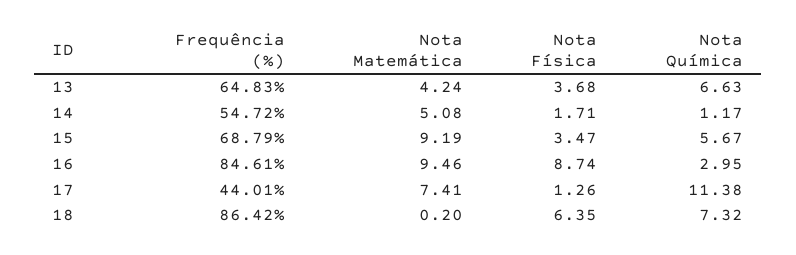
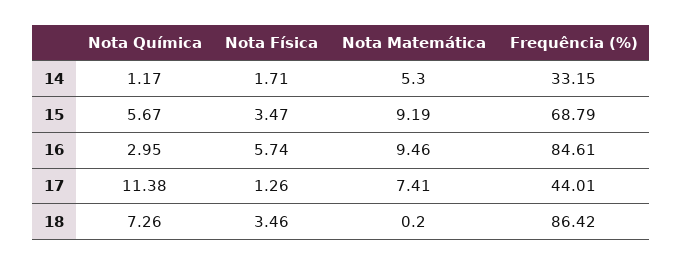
Frequência (%), 13: 64.83 -> none
Nota Matemática, 13: 4.24 -> none
Nota Física, 13: 3.68 -> none
Nota Química, 13: 6.63 -> none
Frequência (%), 14: 54.72 -> 33.15
Nota Matemática, 14: 5.08 -> 5.3
Nota Física, 16: 8.74 -> 5.74
Nota Física, 18: 6.35 -> 3.46
Nota Química, 18: 7.32 -> 7.26

